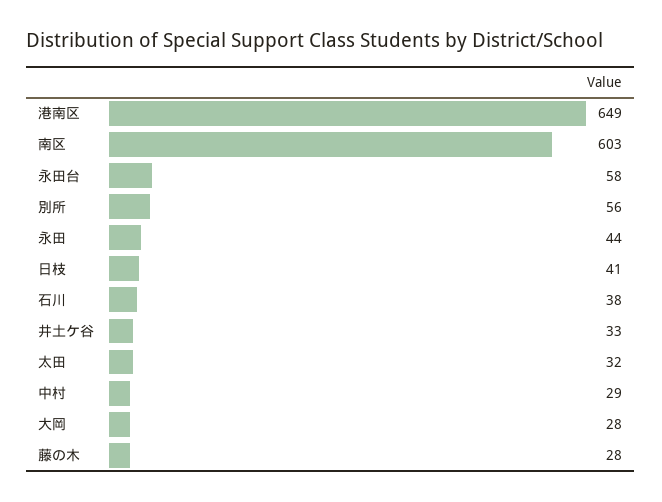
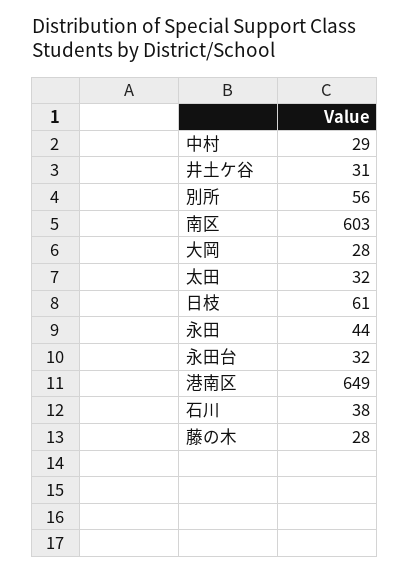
永田台: 58 -> 32
日枝: 41 -> 61
井土ケ谷: 33 -> 31

